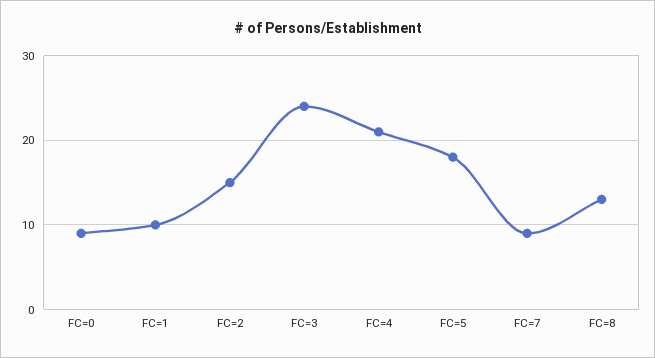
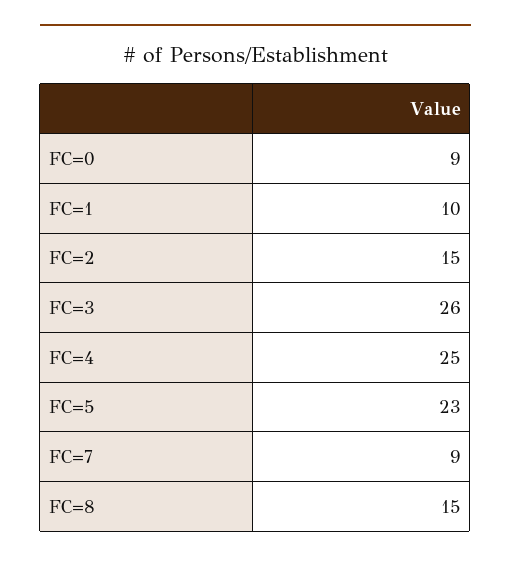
FC=3: 24 -> 26
FC=4: 21 -> 25
FC=5: 18 -> 23
FC=8: 13 -> 15

